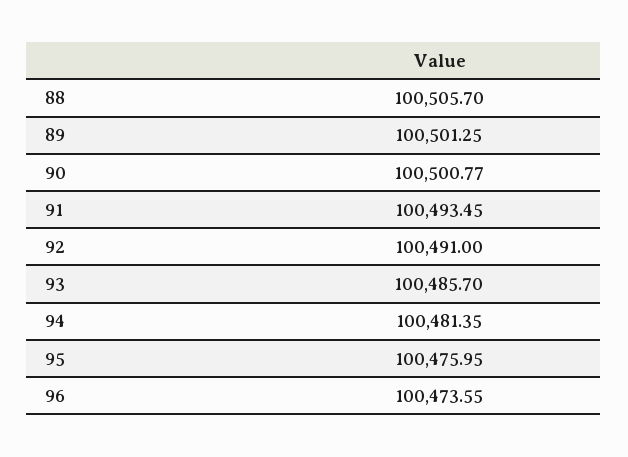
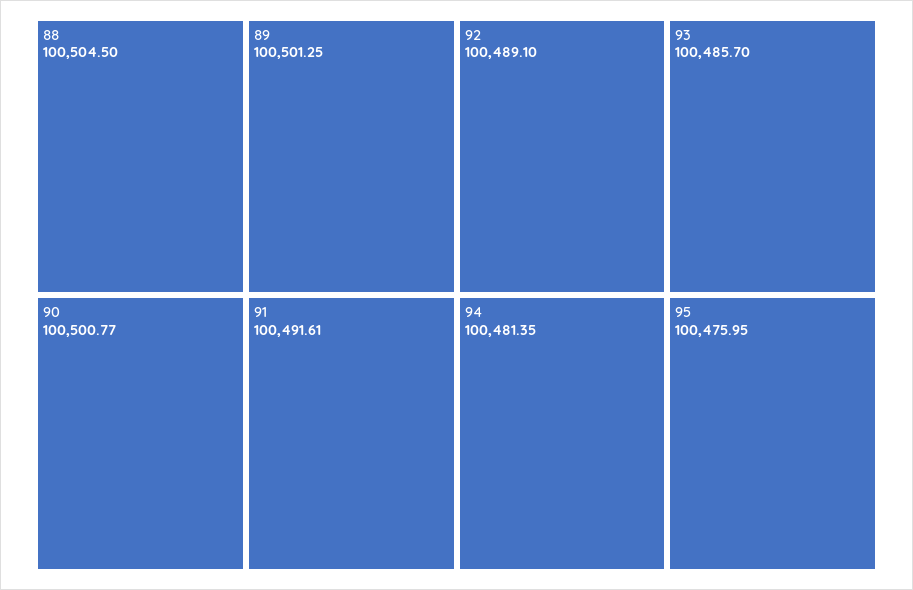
88: 100505.7 -> 100504.5
91: 100493.45 -> 100491.61
92: 100491 -> 100489.1
96: 100473.55 -> none

